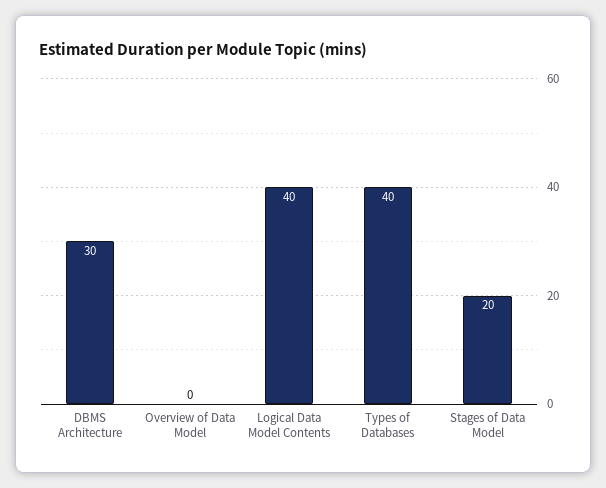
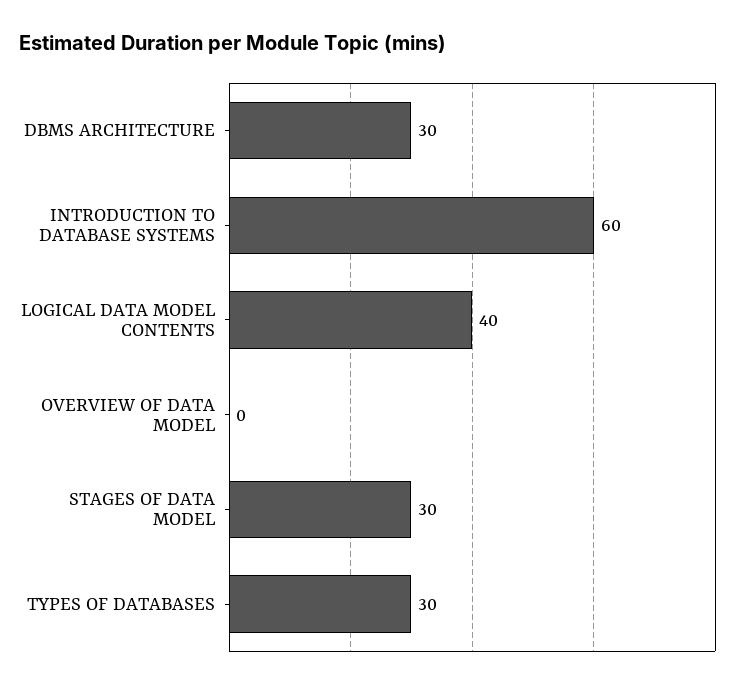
Types of Databases: 40 -> 30
Stages of Data Model: 20 -> 30
INTRODUCTION TO DATABASE SYSTEMS: none -> 60

